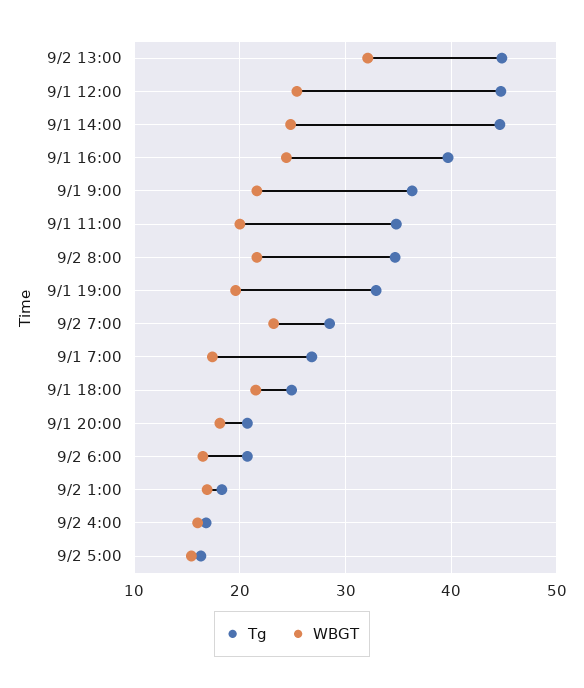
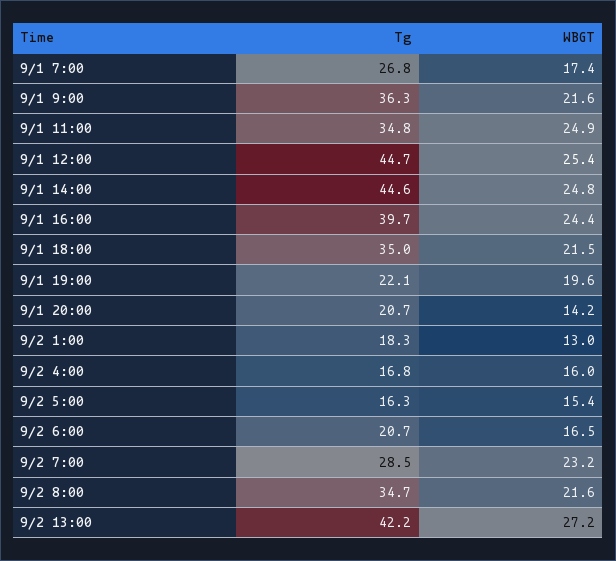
Tg, 9/2 13:00: 45 -> 42.2
WBGT, 9/2 13:00: 32 -> 27.2
WBGT, 9/1 11:00: 20 -> 24.9
Tg, 9/1 19:00: 33 -> 22.1
Tg, 9/1 18:00: 25 -> 35
WBGT, 9/1 20:00: 18 -> 14.2
WBGT, 9/2 1:00: 17 -> 13

